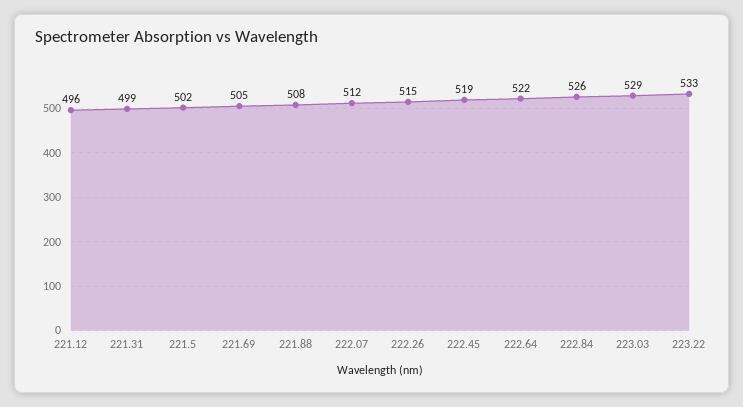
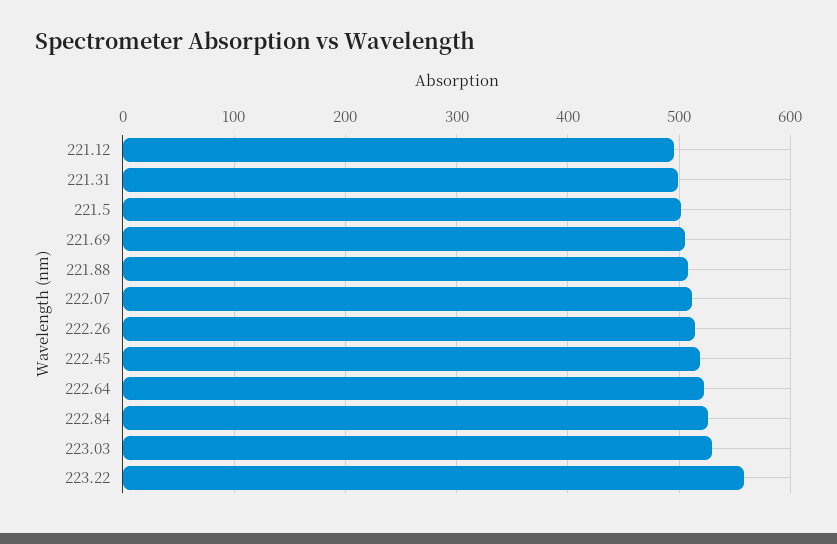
223.22: 533 -> 560

